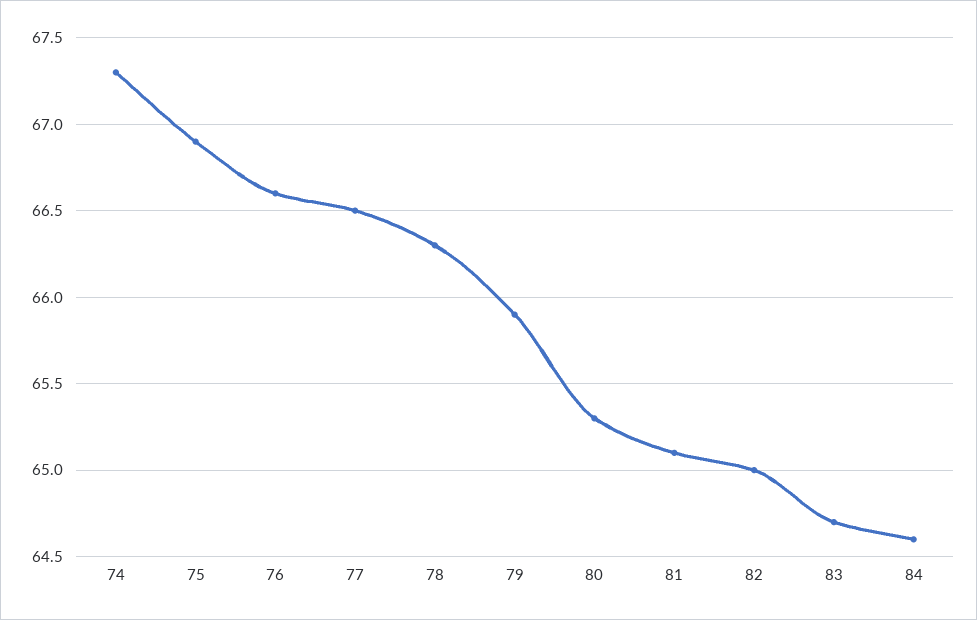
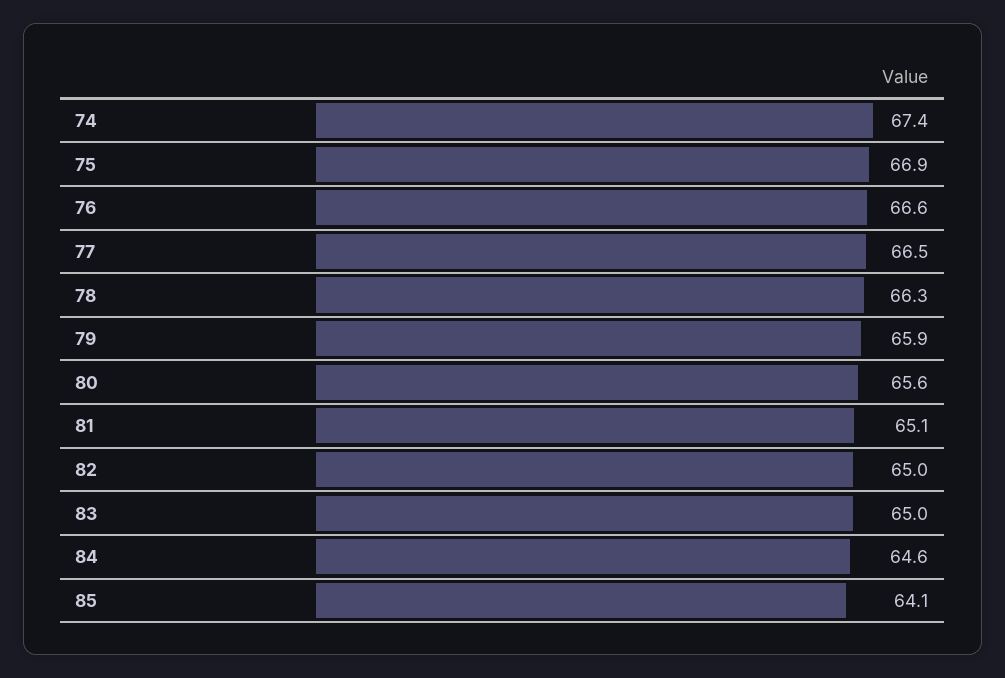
74: 67.3 -> 67.4
80: 65.3 -> 65.6
83: 64.7 -> 65
85: none -> 64.1

